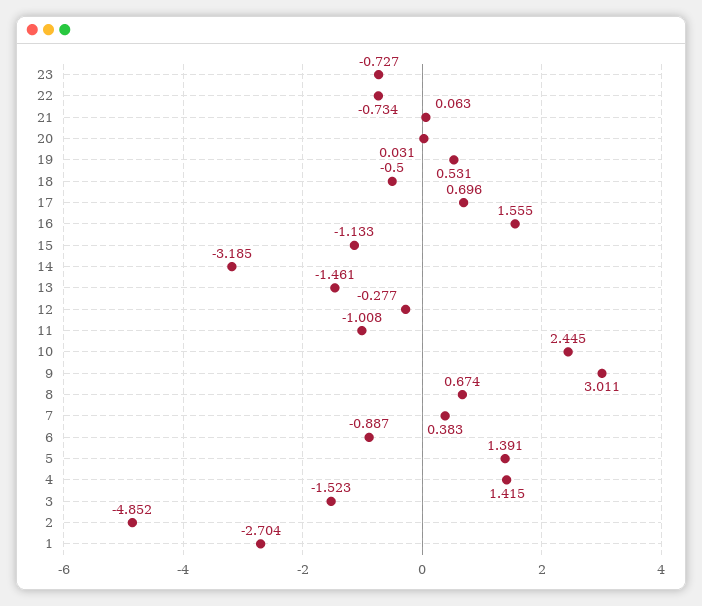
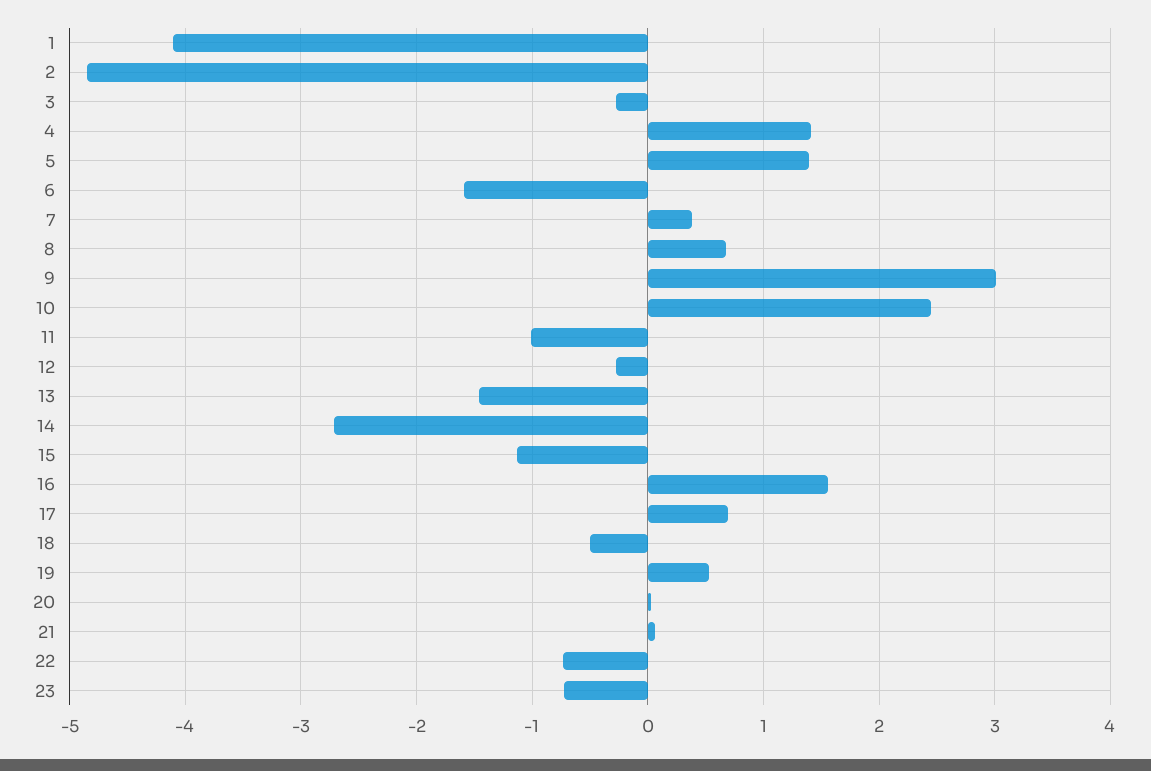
14: -3.185 -> -2.7
6: -0.887 -> -1.6
3: -1.523 -> -0.3
1: -2.704 -> -4.1

